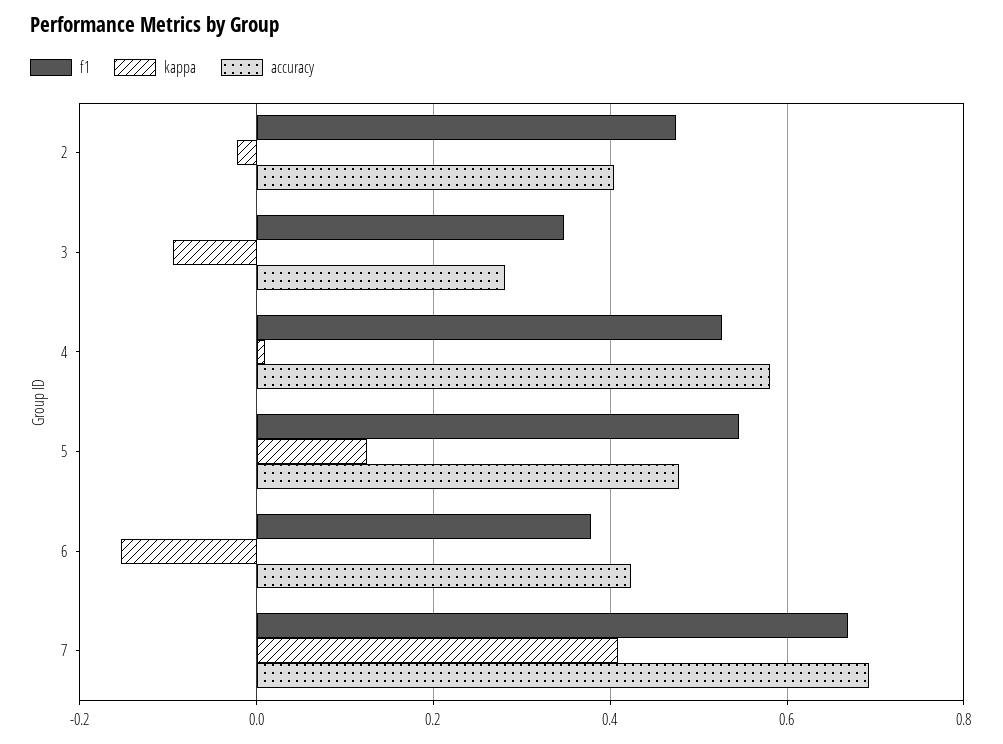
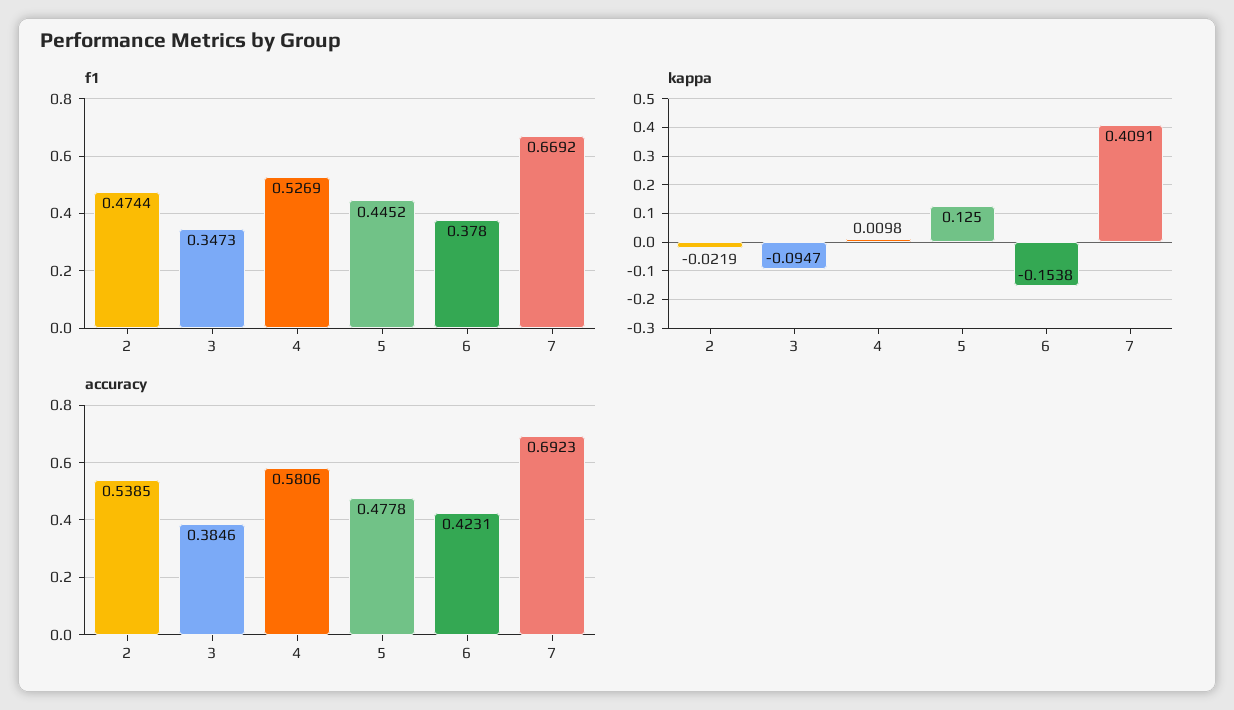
accuracy, 2: 0.4 -> 0.5385
accuracy, 3: 0.28 -> 0.3846
f1, 5: 0.54 -> 0.4452

